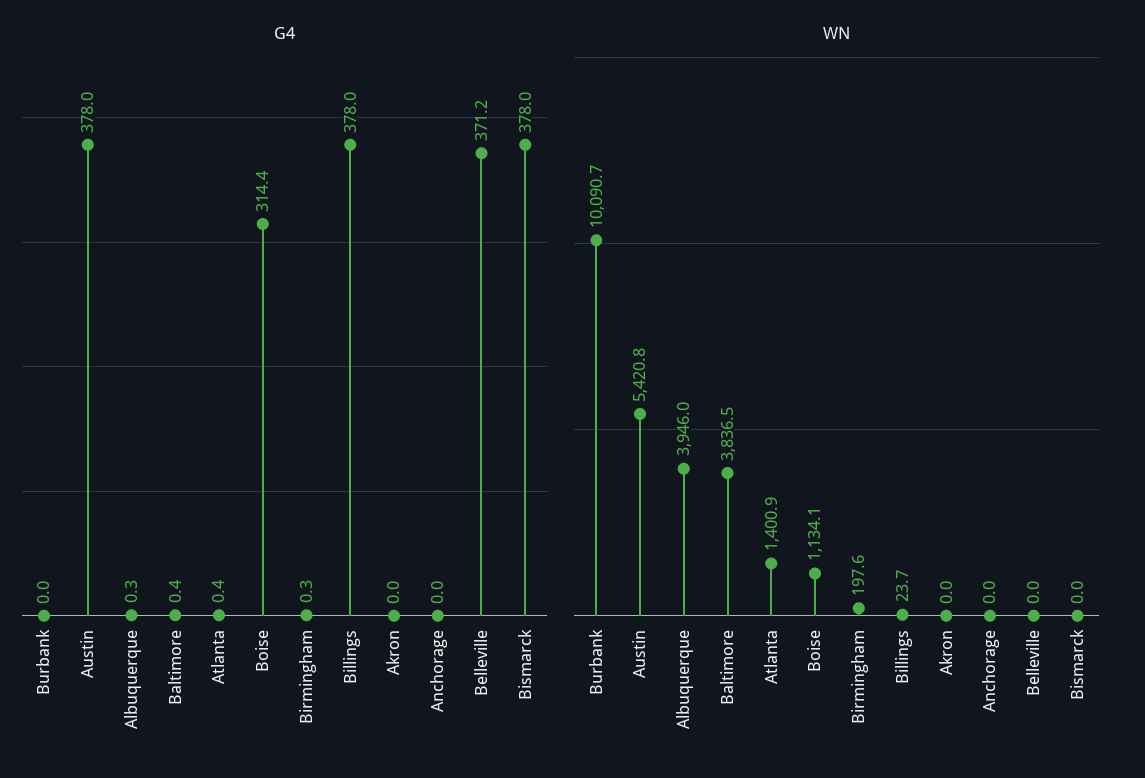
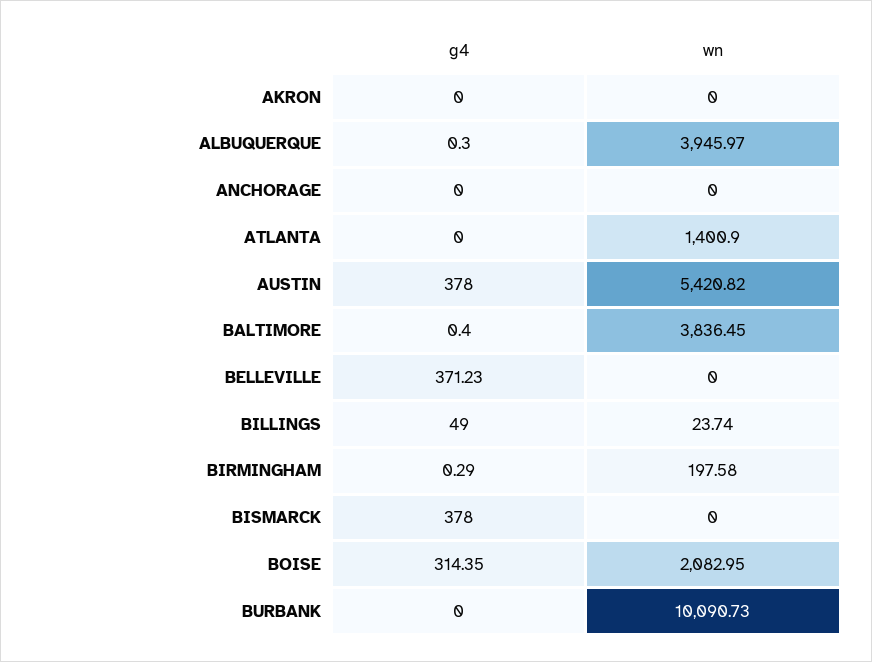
G4, Atlanta: 0.4 -> 0
G4, Billings: 378 -> 49
WN, Boise: 1134.1 -> 2082.95

